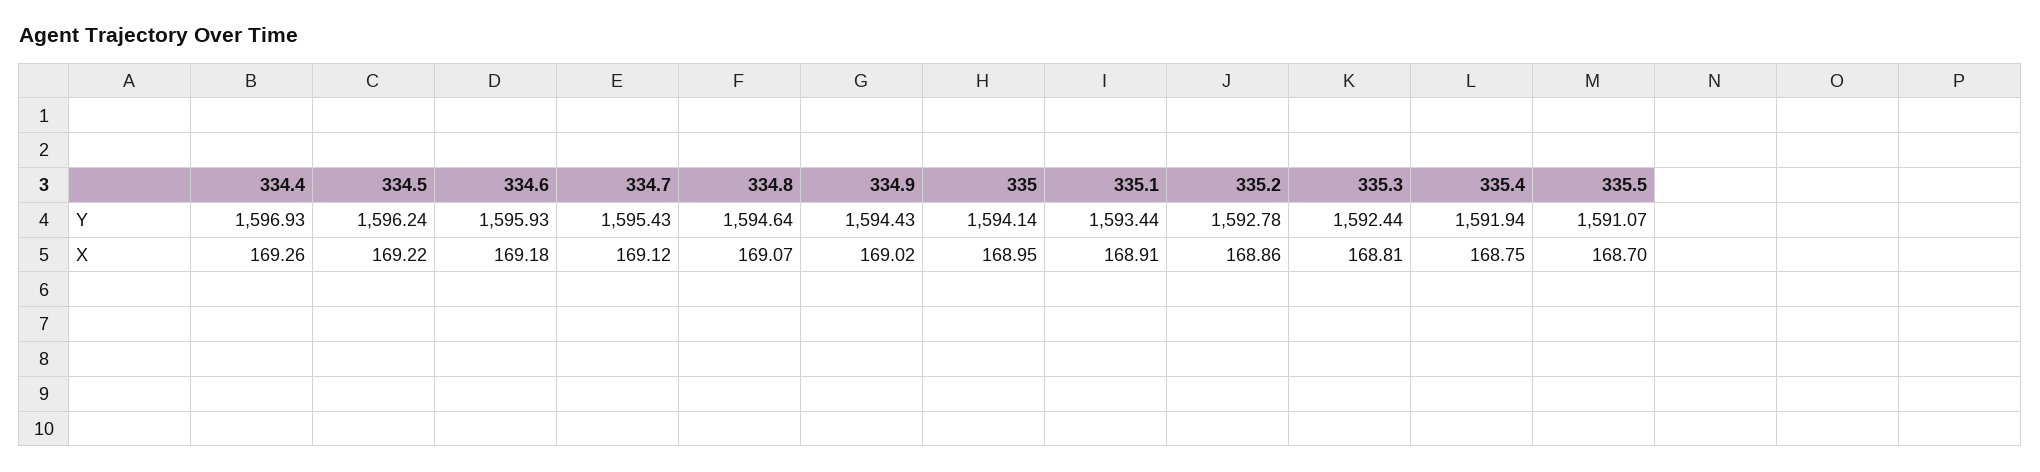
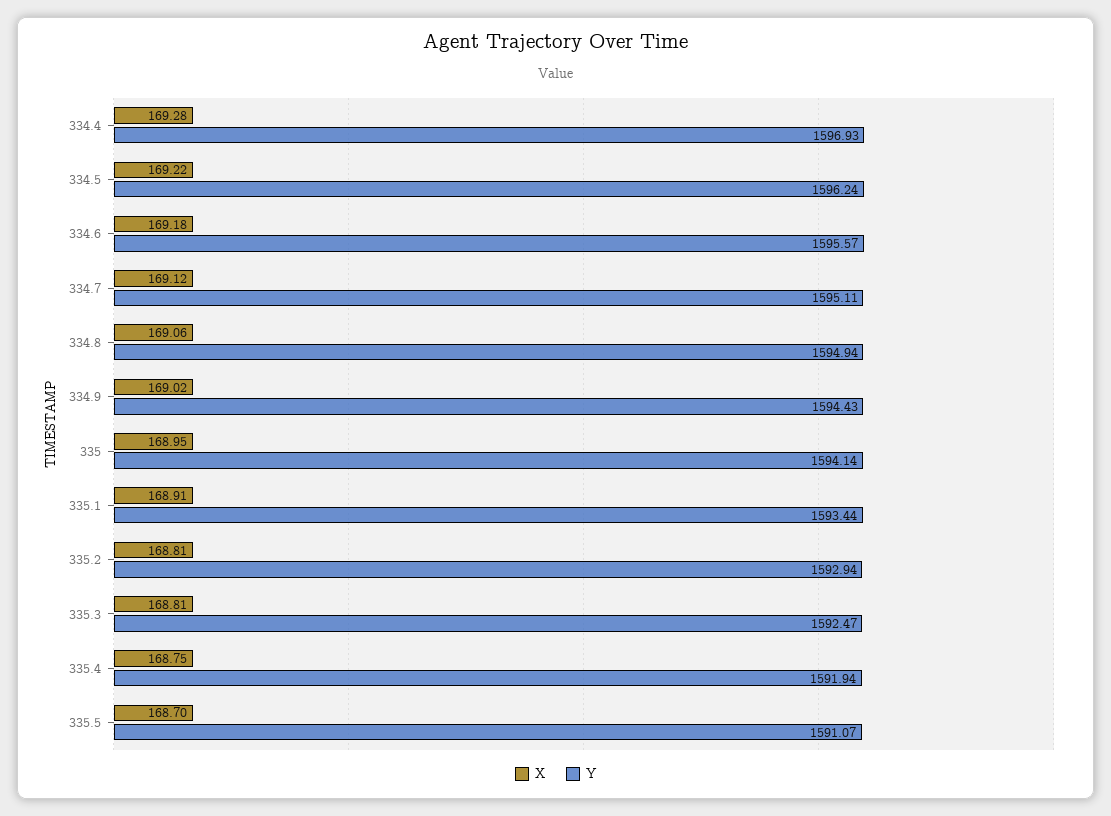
Y, 334.6: 1595.93 -> 1595.57
Y, 334.7: 1595.43 -> 1595.11
Y, 334.8: 1594.64 -> 1594.94
Y, 335.2: 1592.78 -> 1592.94
Y, 335.3: 1592.44 -> 1592.47
X, 334.4: 169.26 -> 169.28
X, 334.8: 169.07 -> 169.06
X, 335.2: 168.86 -> 168.81

